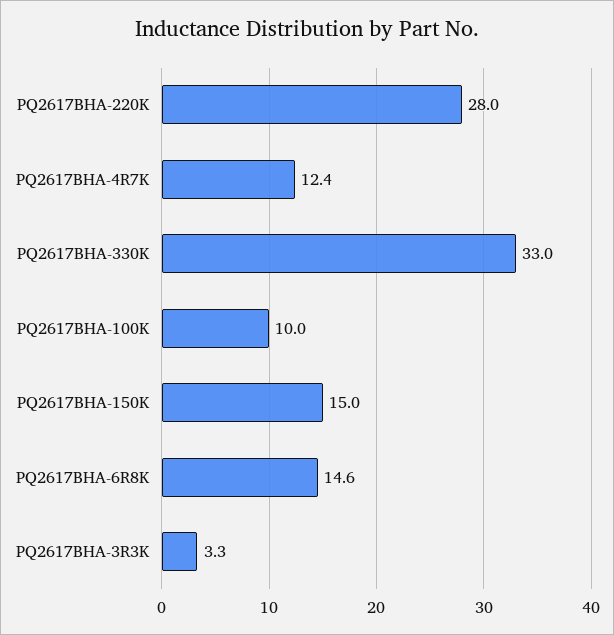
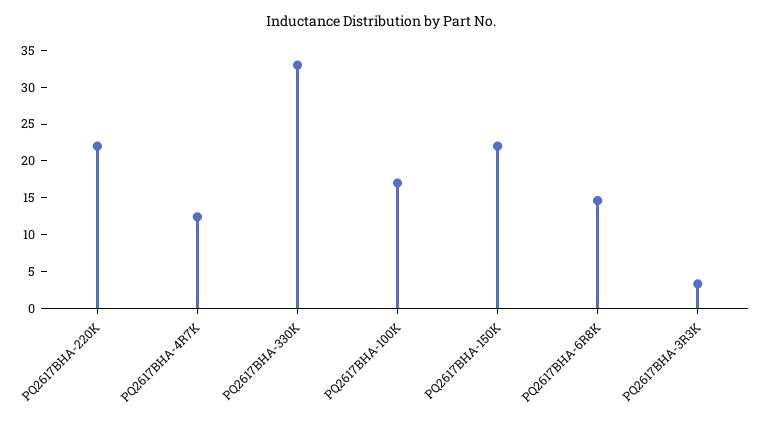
PQ2617BHA-220K: 28 -> 22.5
PQ2617BHA-100K: 10 -> 17.5
PQ2617BHA-150K: 15 -> 22.5

